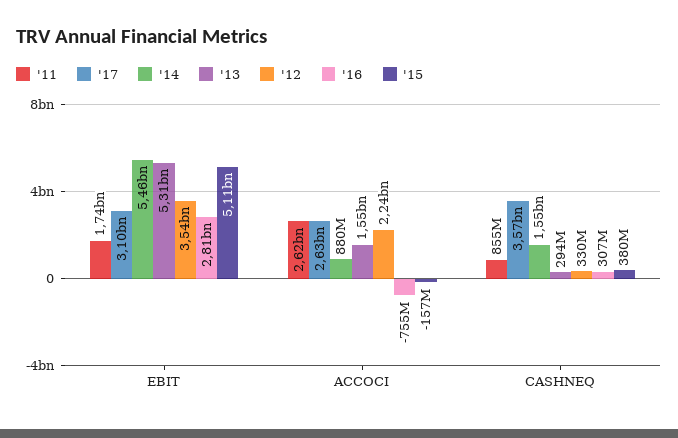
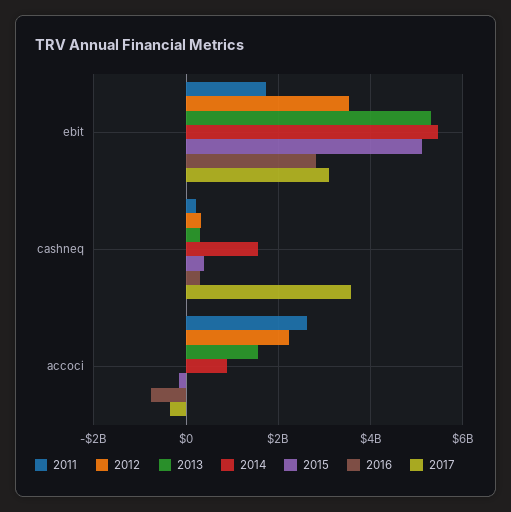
'17, ACCOCI: 2630000000 -> -400000000
'11, CASHNEQ: 855000000 -> 200000000

